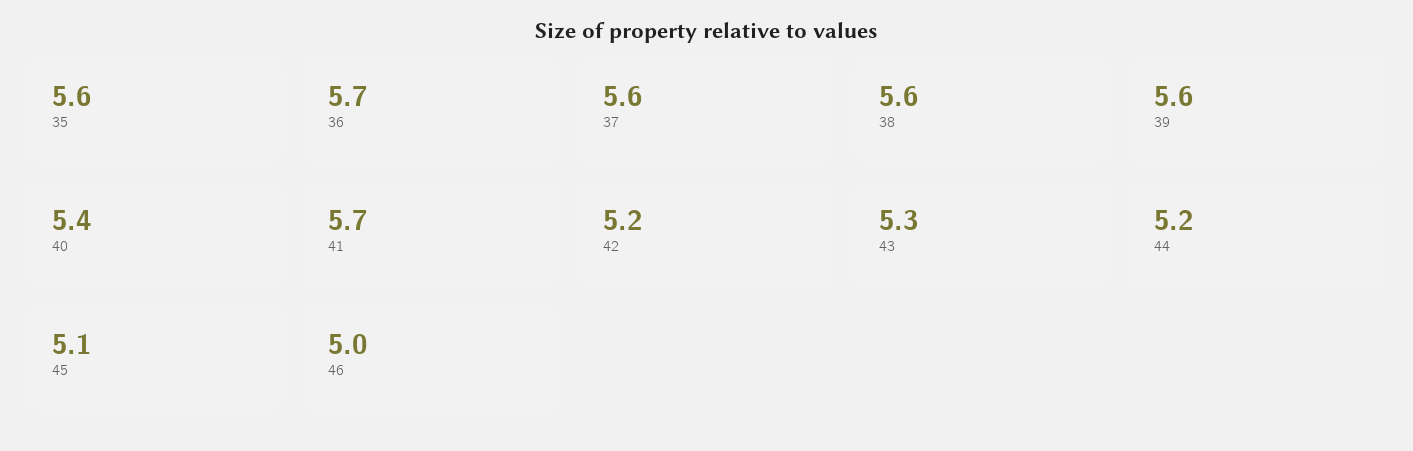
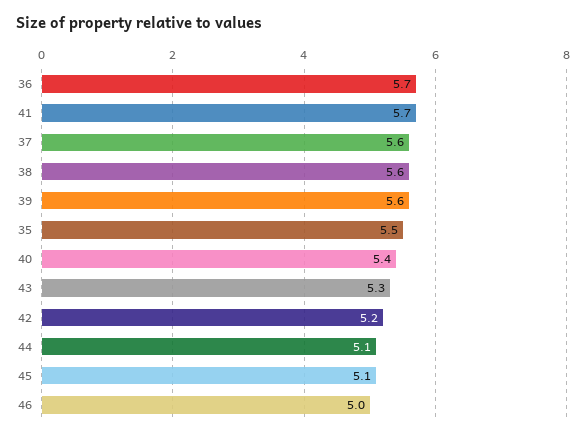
35: 5.6 -> 5.5
44: 5.2 -> 5.1

